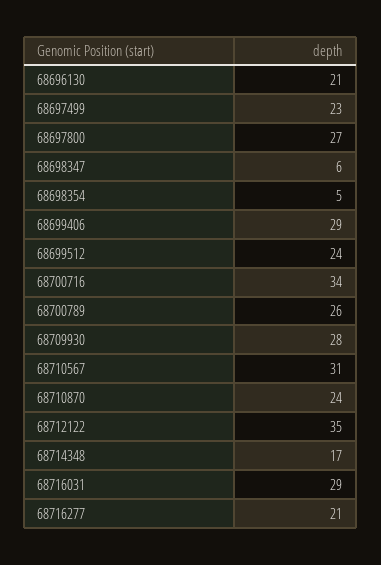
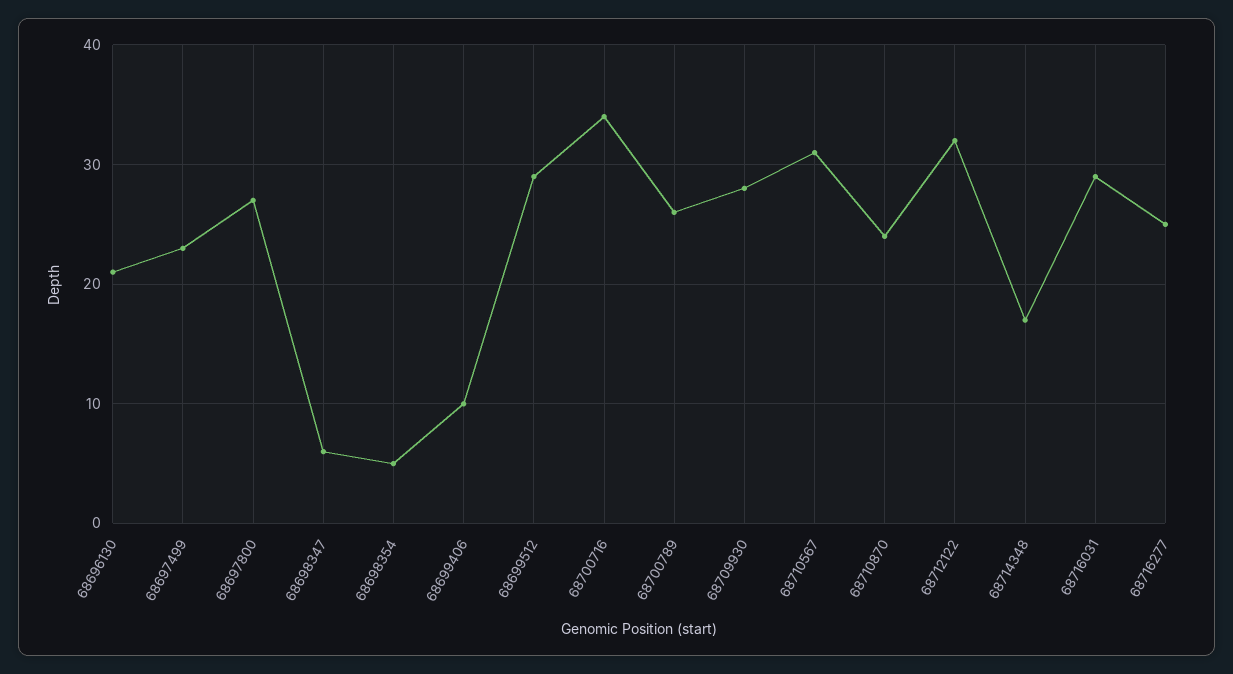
68699406: 29 -> 10
68699512: 24 -> 29
68712122: 35 -> 32
68716277: 21 -> 25

